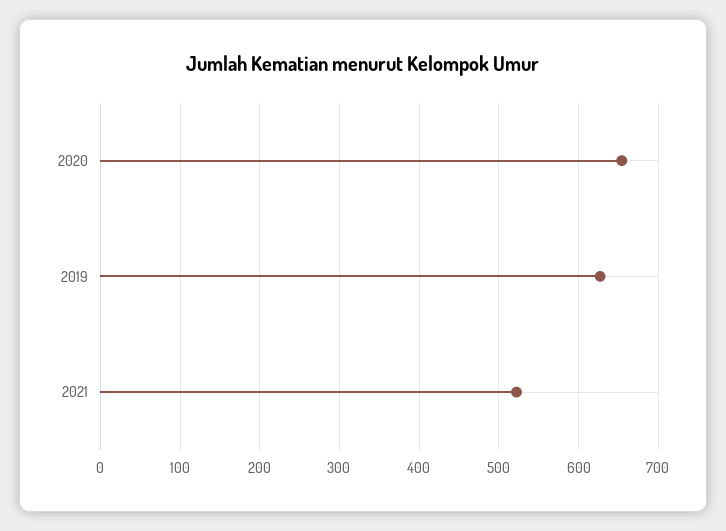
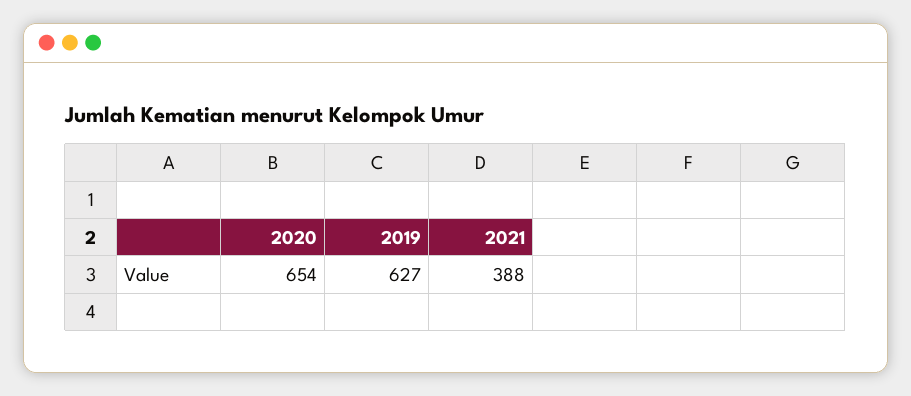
2021: 520 -> 388

